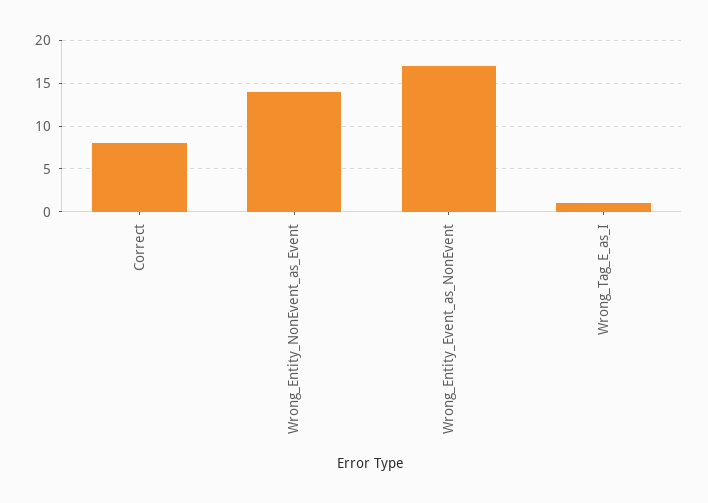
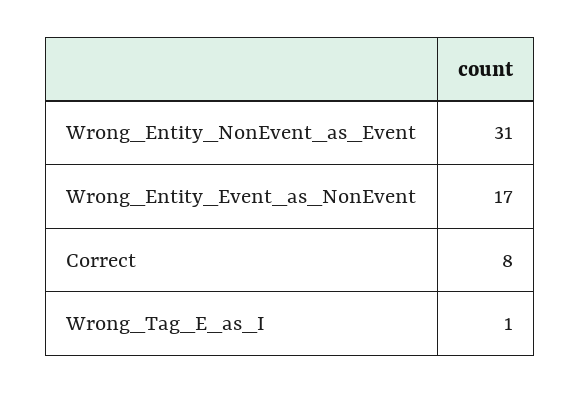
Wrong_Entity_NonEvent_as_Event: 14 -> 31

